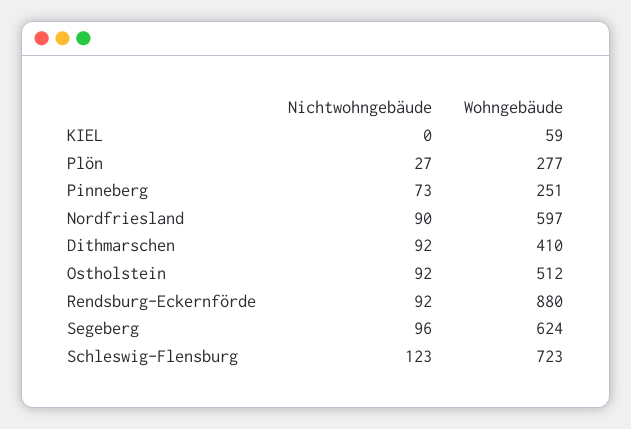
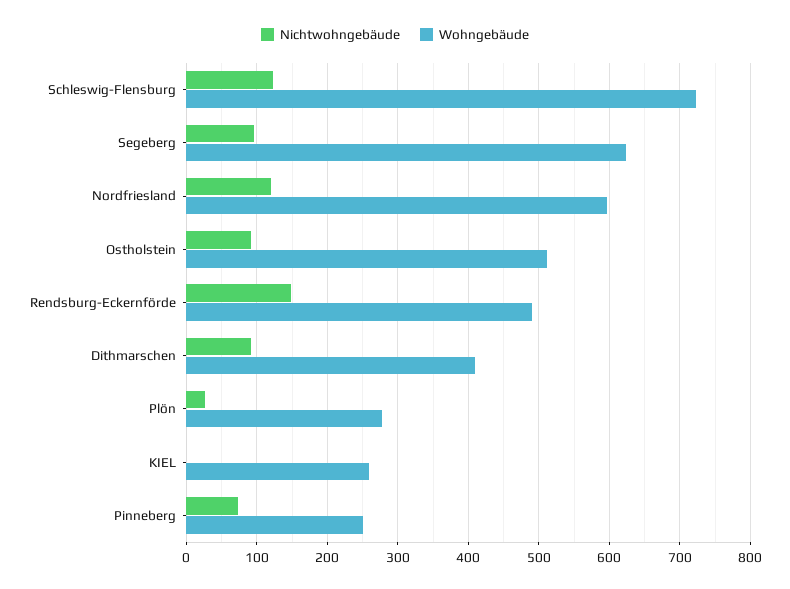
Wohngebäude, KIEL: 59 -> 260
Nichtwohngebäude, Nordfriesland: 90 -> 120
Nichtwohngebäude, Rendsburg-Eckernförde: 92 -> 150
Wohngebäude, Rendsburg-Eckernförde: 880 -> 490

